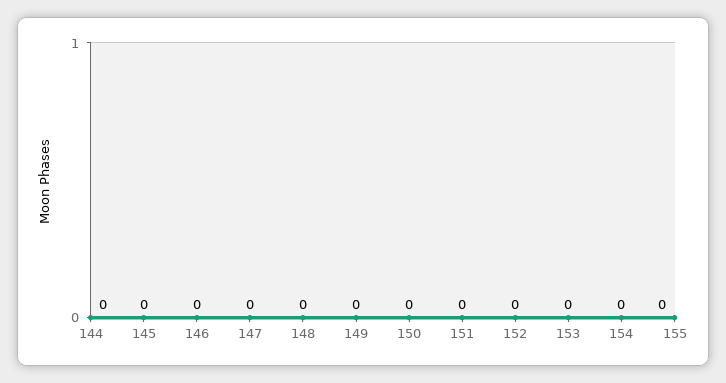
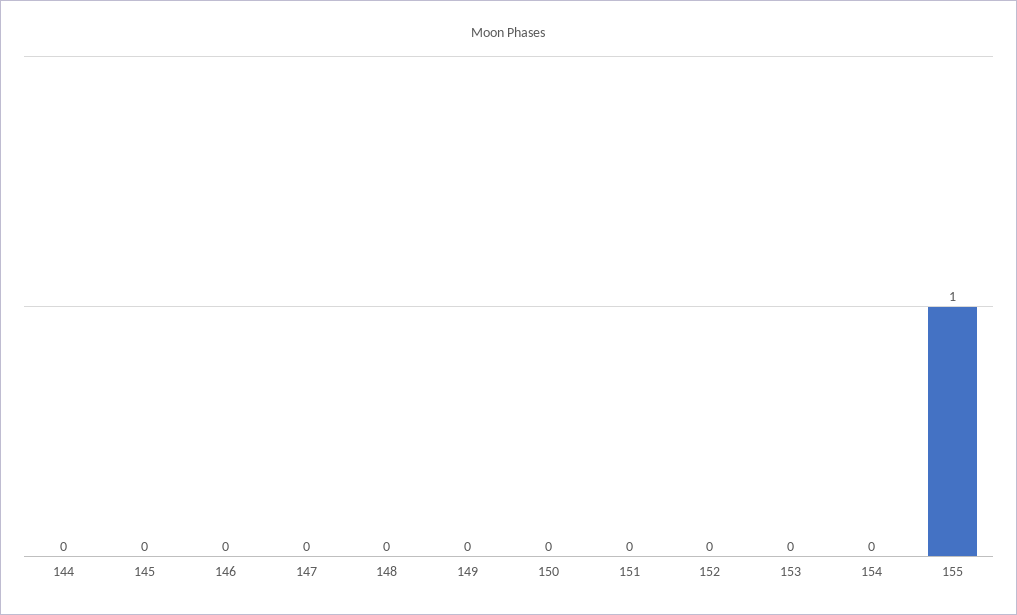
155: 0 -> 1

